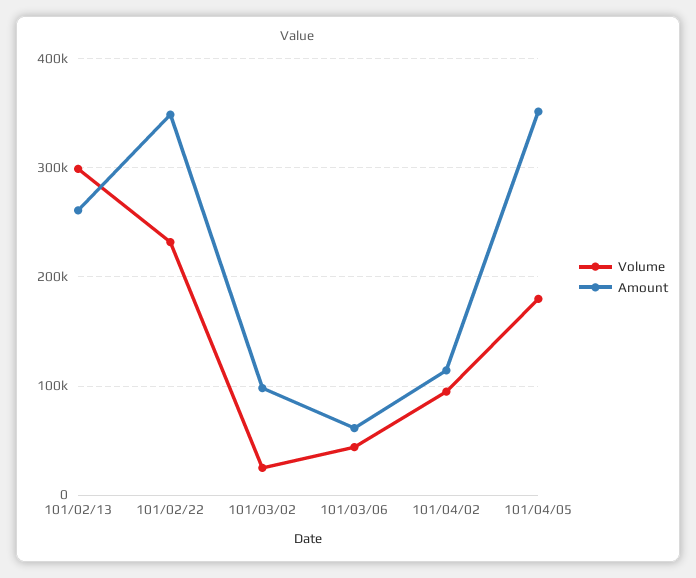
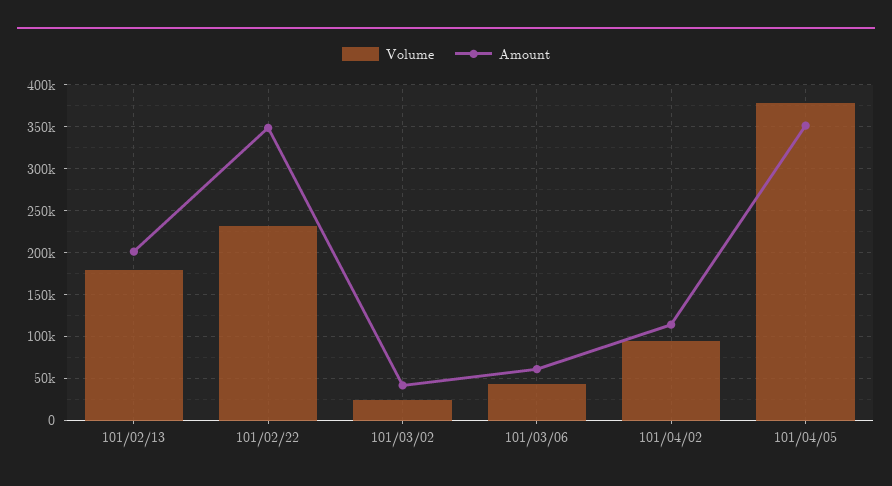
Volume, 101/02/13: 300000 -> 180000
Amount, 101/02/13: 260000 -> 200000
Amount, 101/03/02: 100000 -> 40000
Volume, 101/04/05: 180000 -> 380000

